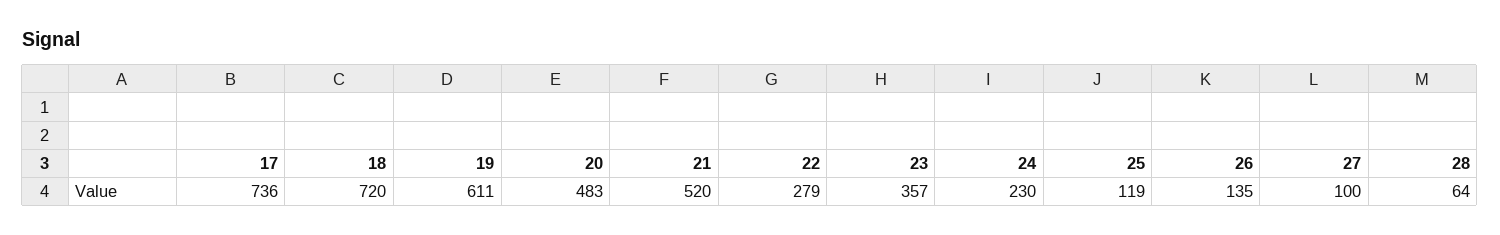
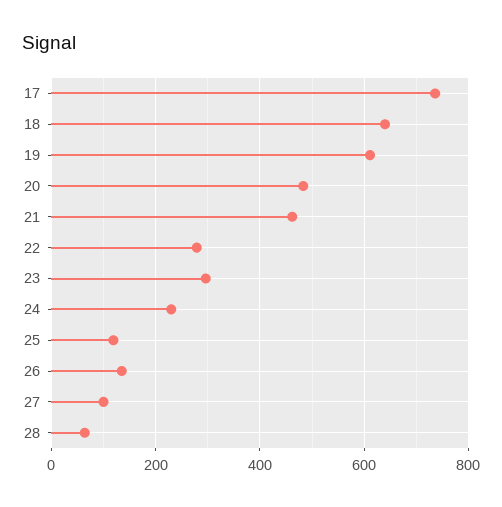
18: 720 -> 640
21: 520 -> 460
23: 357 -> 300

